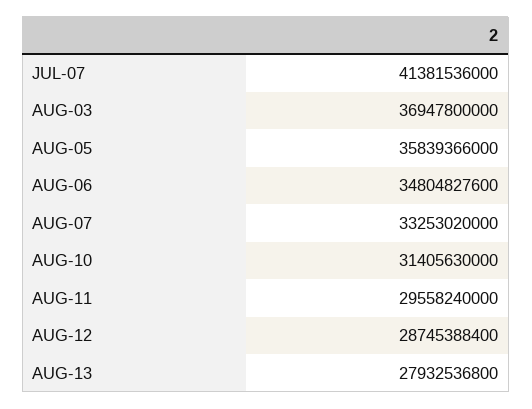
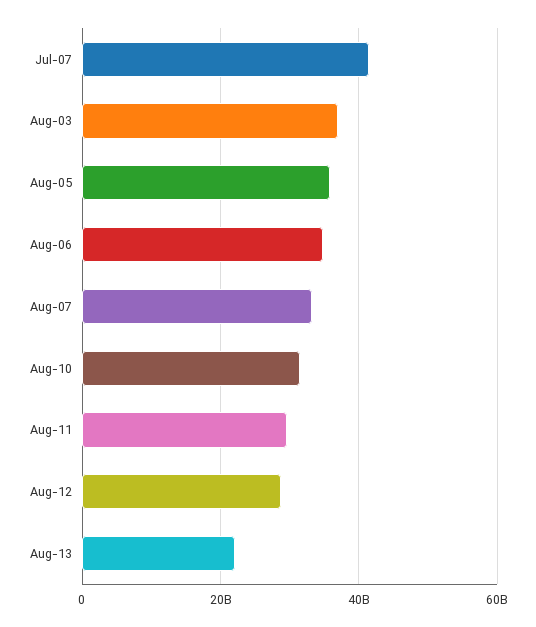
AUG-13: 27932536800 -> 22000000000

